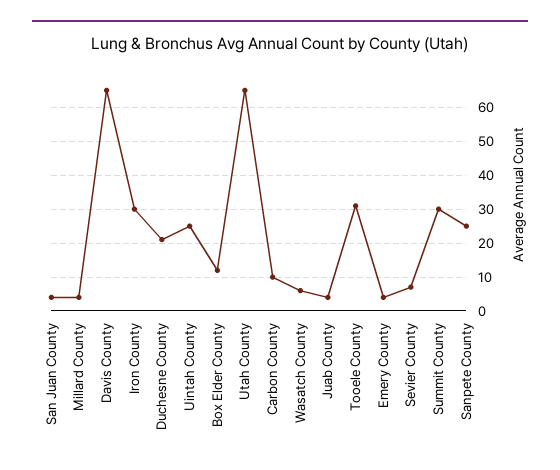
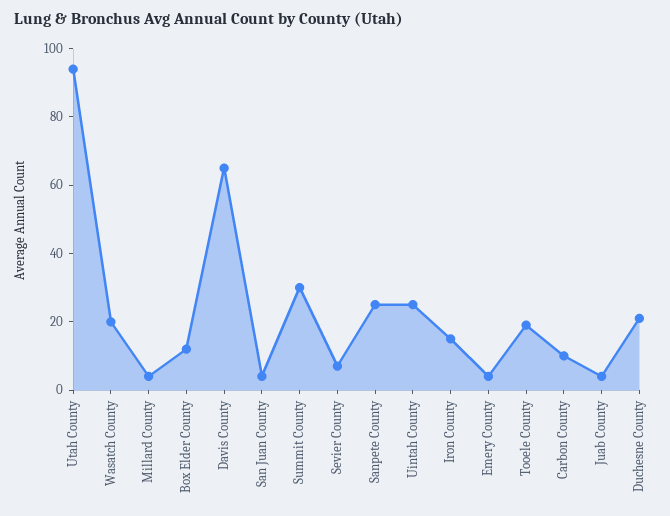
Iron County: 30 -> 15
Utah County: 65 -> 95
Wasatch County: 5 -> 20
Tooele County: 30 -> 20

